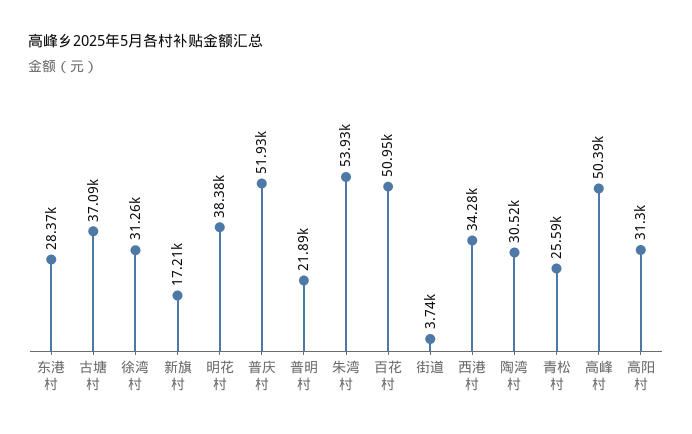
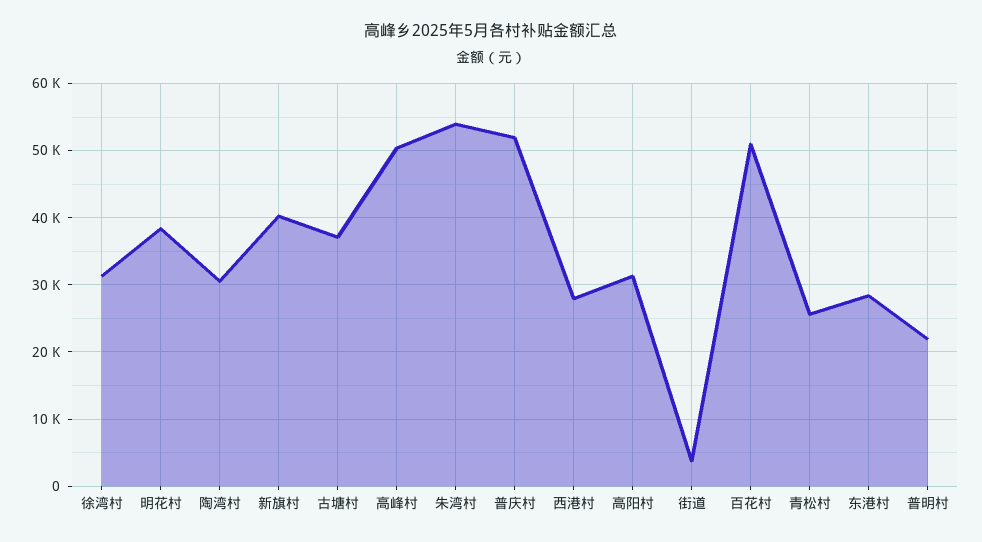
新旗村: 17210 -> 40000
西港村: 34280 -> 28000

